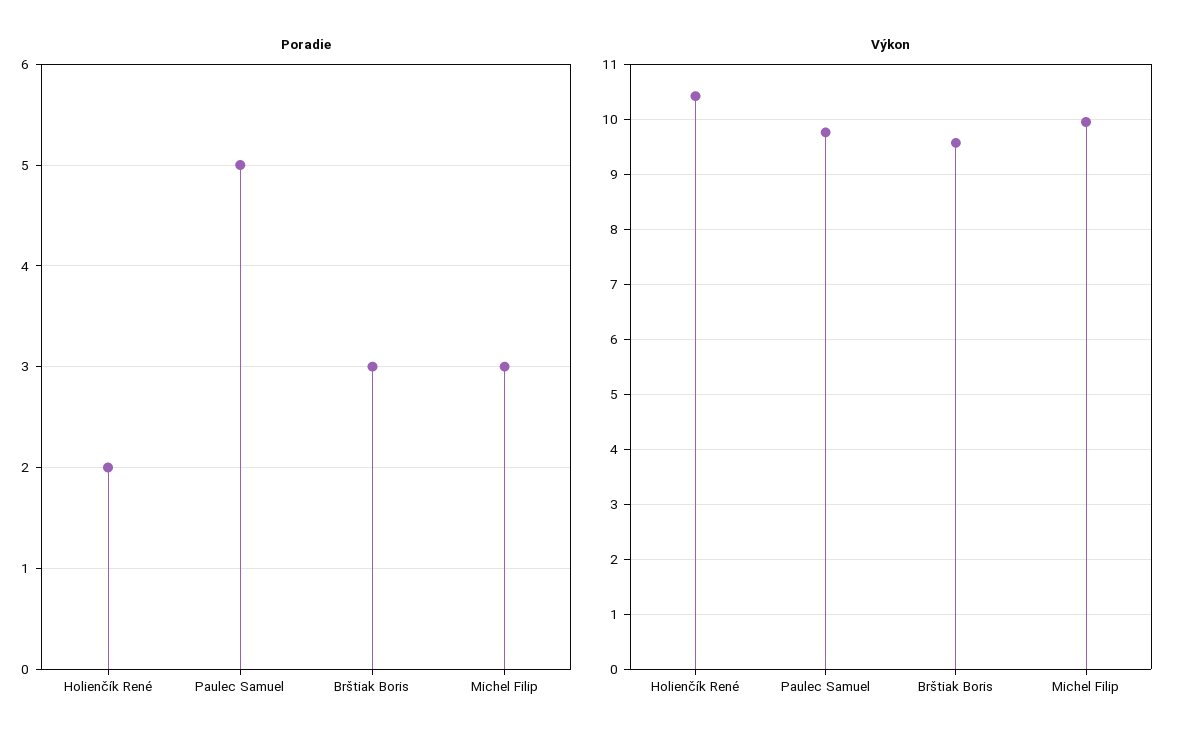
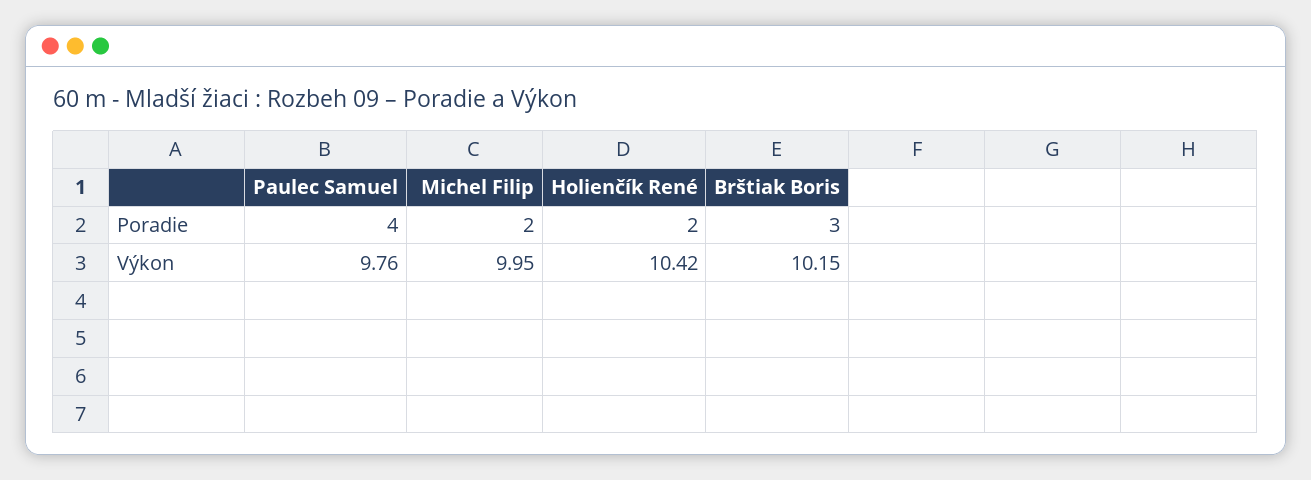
Poradie, Paulec Samuel: 5 -> 4
Poradie, Michel Filip: 3 -> 2
Výkon, Brštiak Boris: 9.6 -> 10.15

